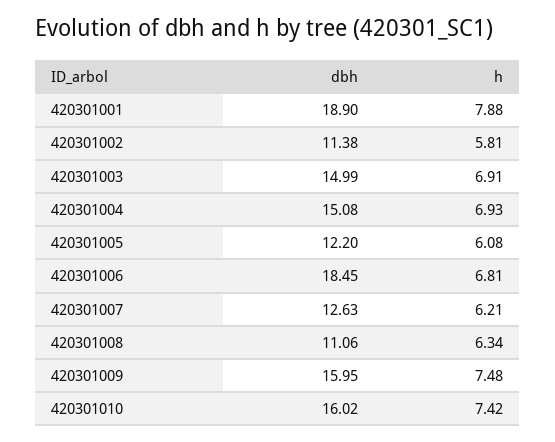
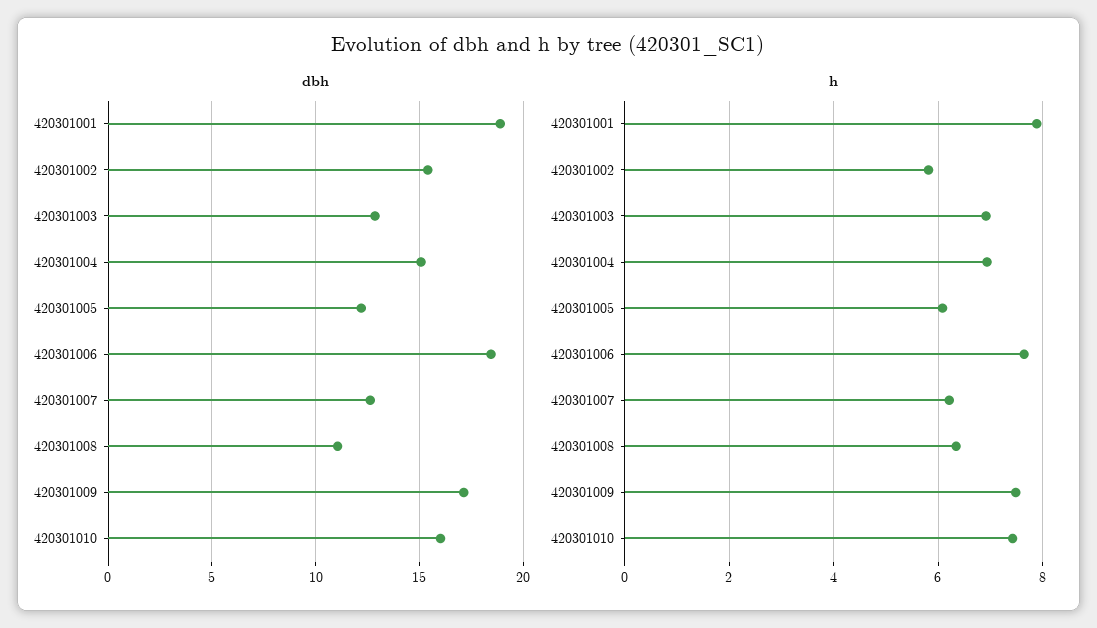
dbh, 420301002: 11.38 -> 15.5
dbh, 420301003: 14.99 -> 13
h, 420301006: 6.81 -> 7.6
dbh, 420301009: 15.95 -> 17

